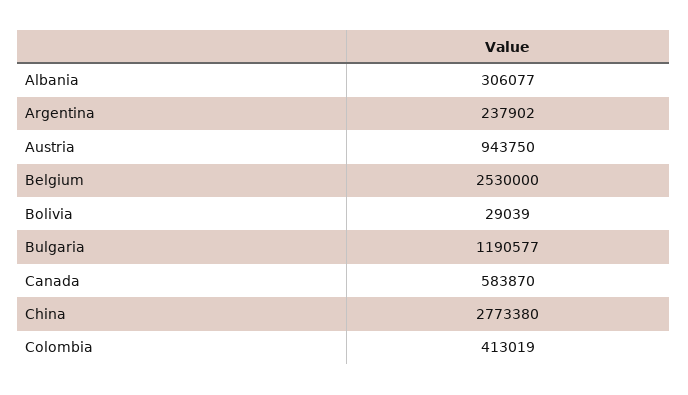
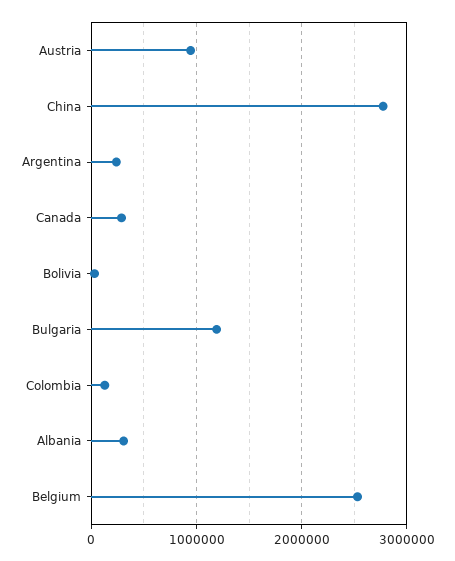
Canada: 583870 -> 300000
Colombia: 413019 -> 100000

